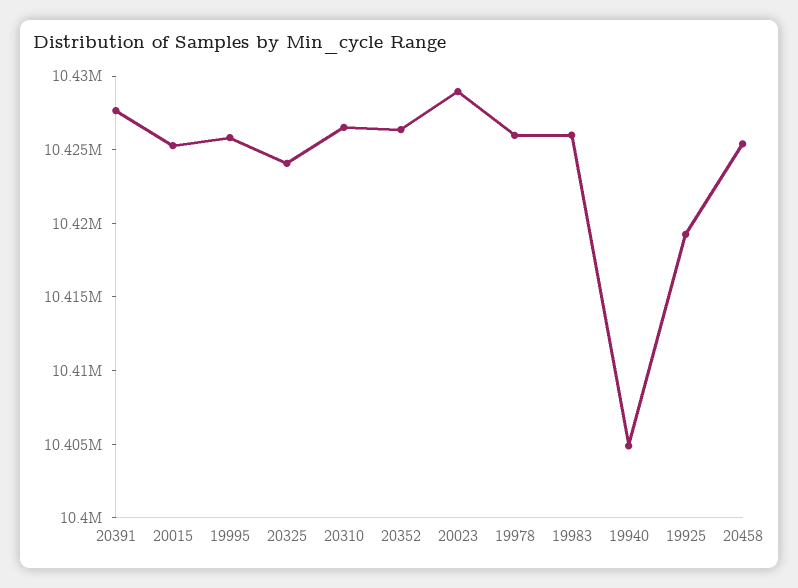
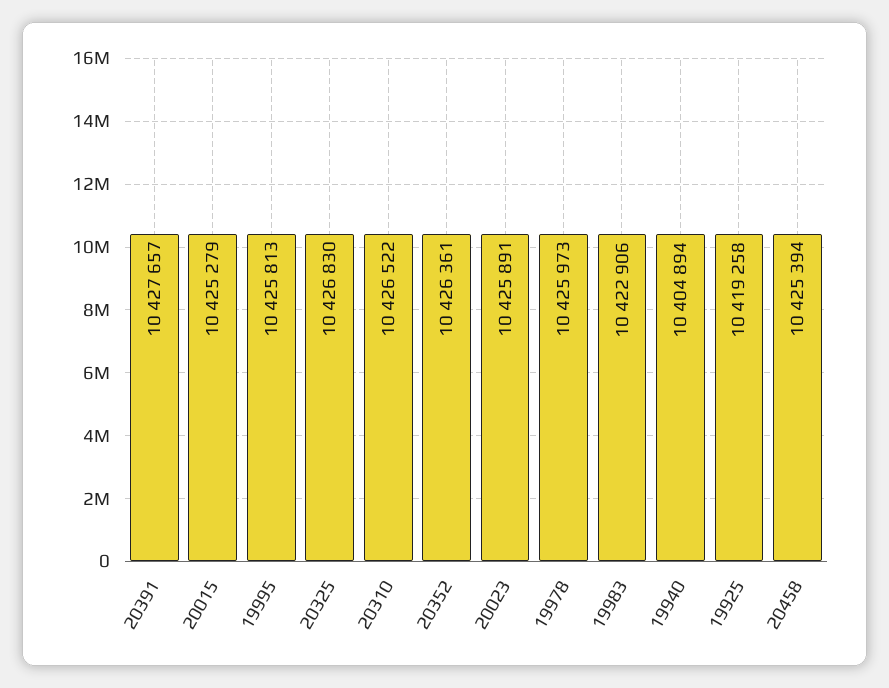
20325: 10424000 -> 10426830
20023: 10429000 -> 10425891
19983: 10426000 -> 10422906

